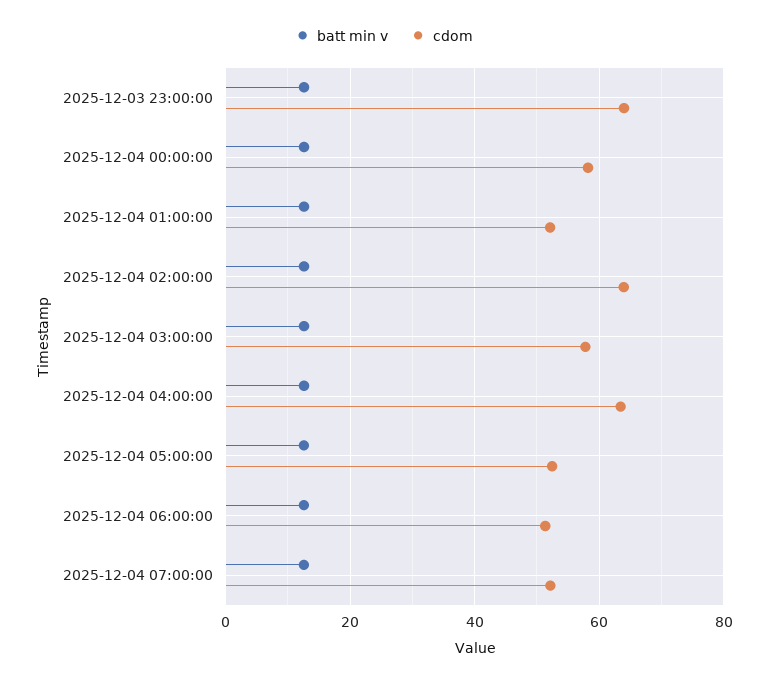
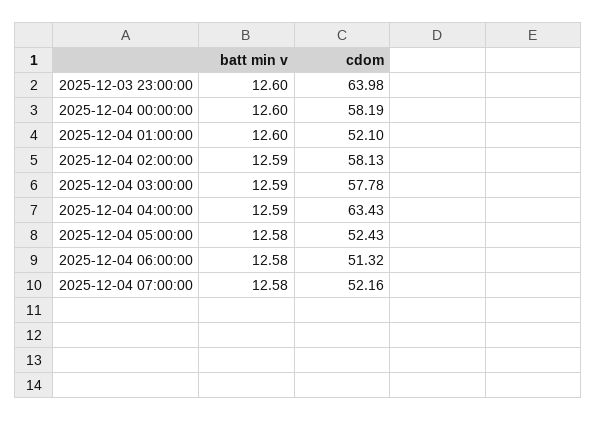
cdom, 2025-12-04 02:00:00: 64 -> 58.13

